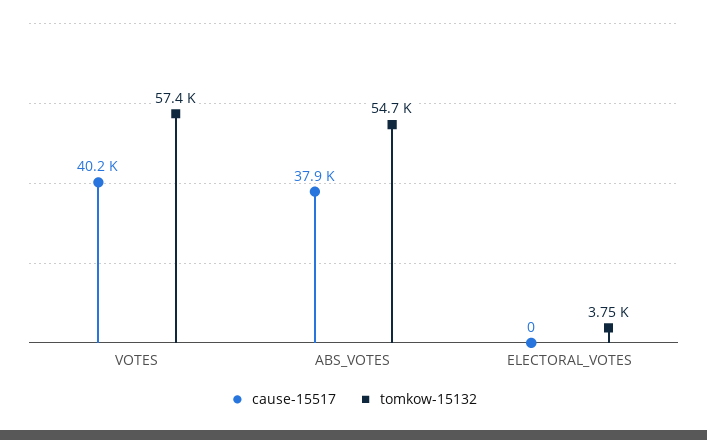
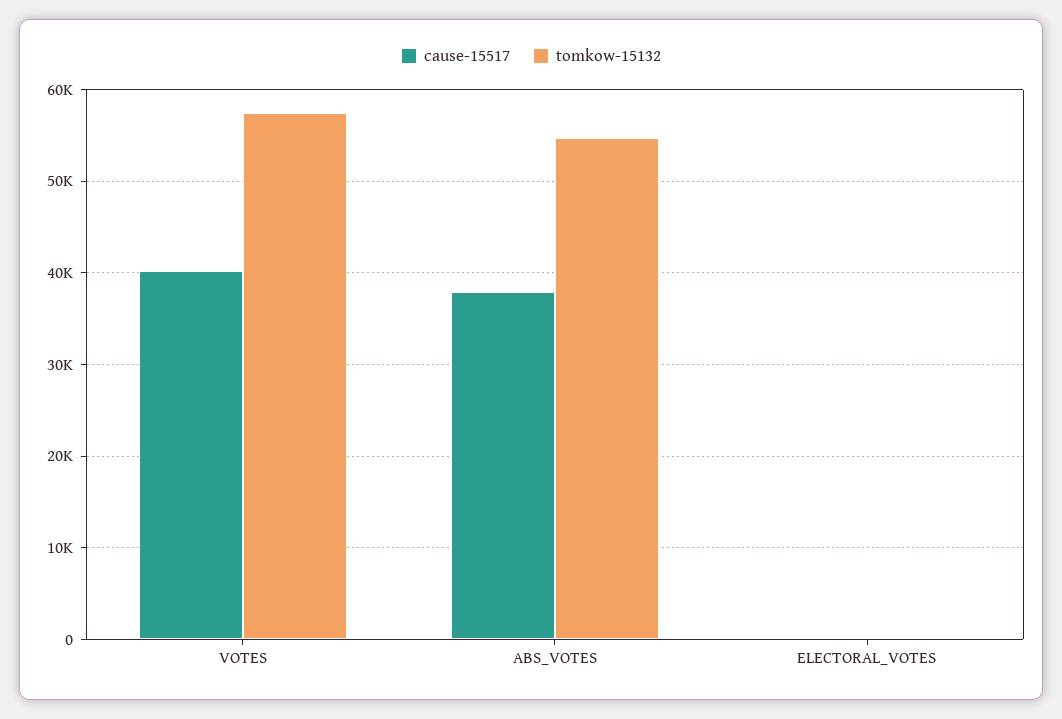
tomkow-15132, ELECTORAL_VOTES: 3750 -> 0

